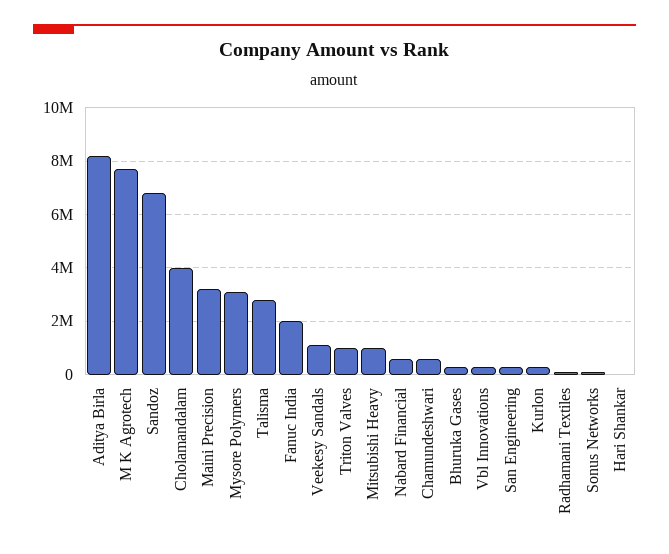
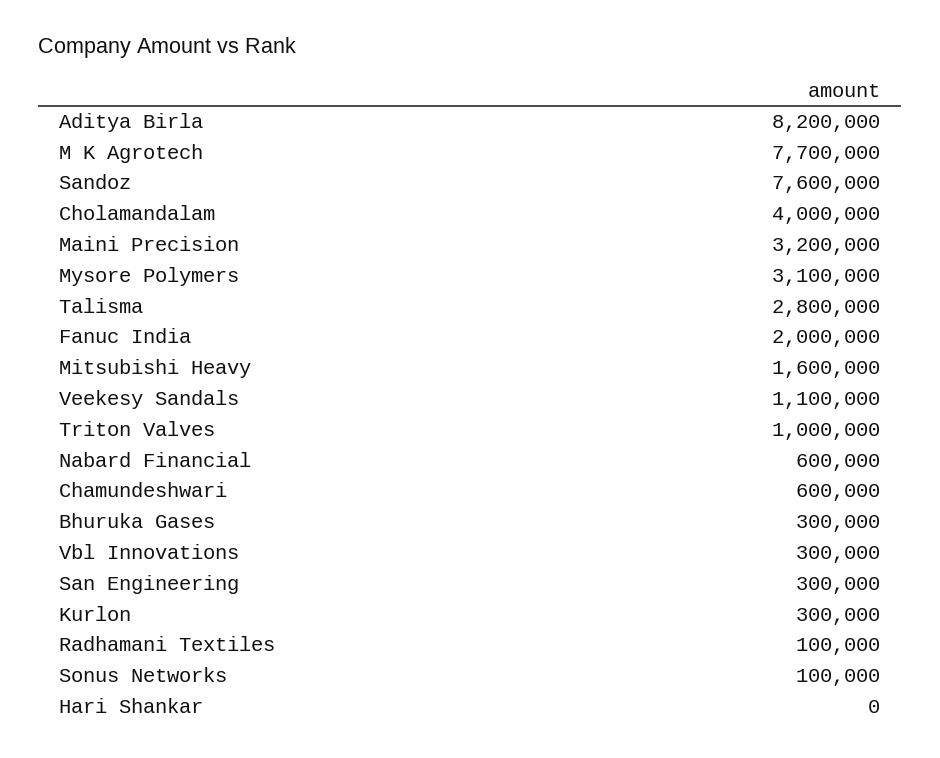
Sandoz: 6750000 -> 7600000
Mitsubishi Heavy: 1000000 -> 1600000

